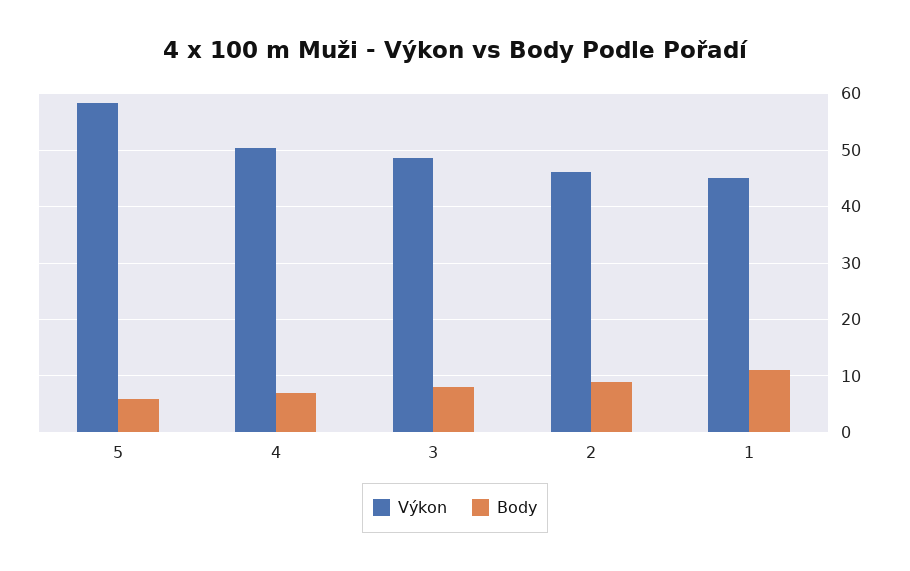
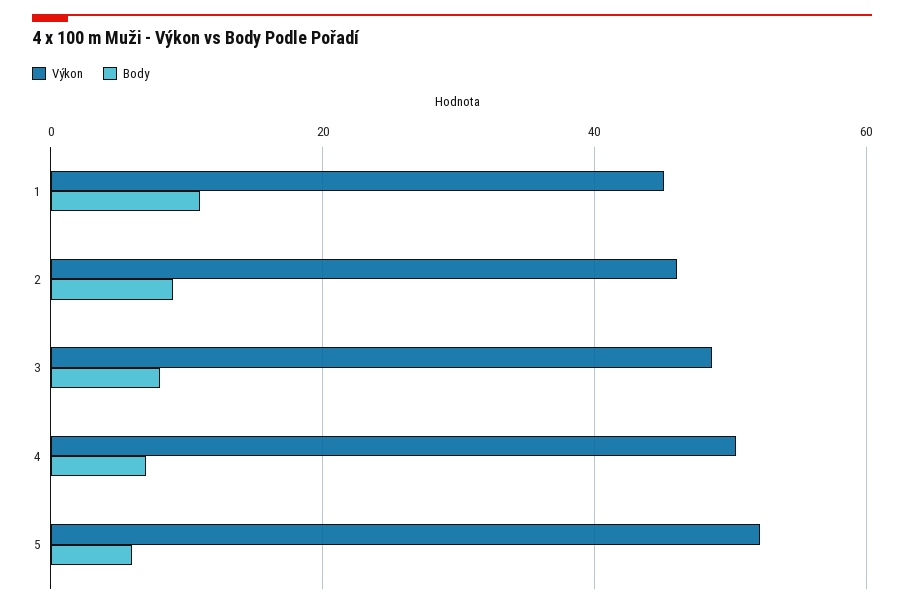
Výkon, 5: 58 -> 52

